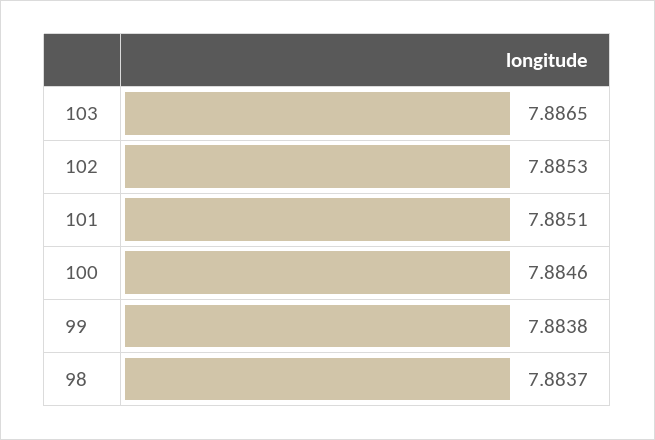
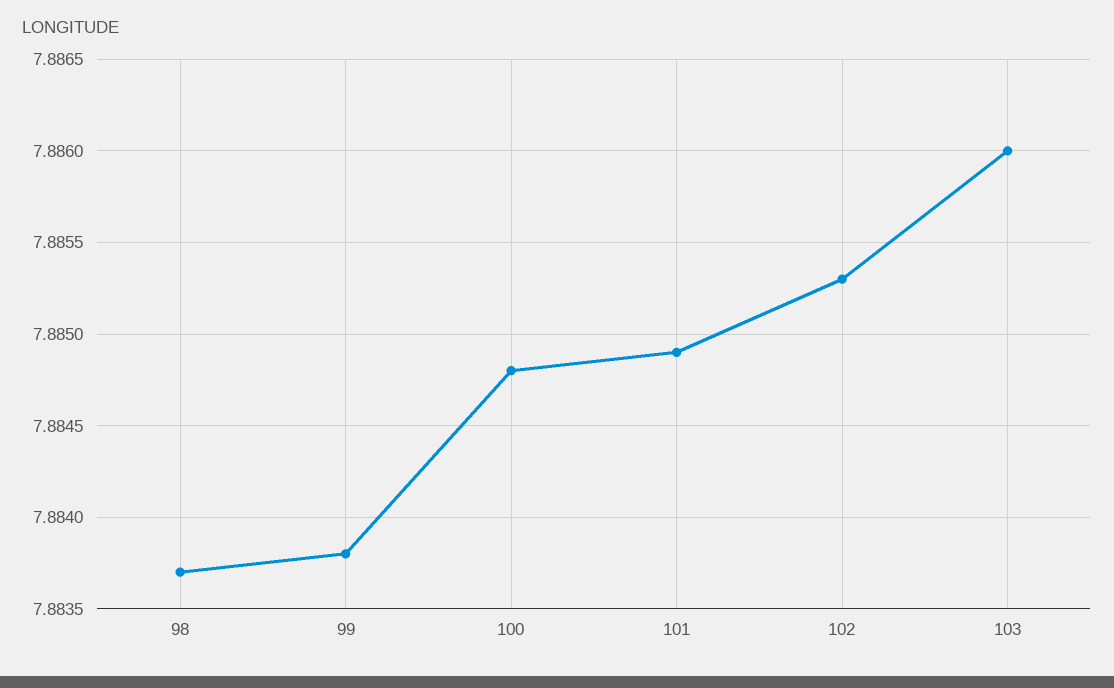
103: 7.8865 -> 7.886
101: 7.8851 -> 7.8849
100: 7.8846 -> 7.8848

